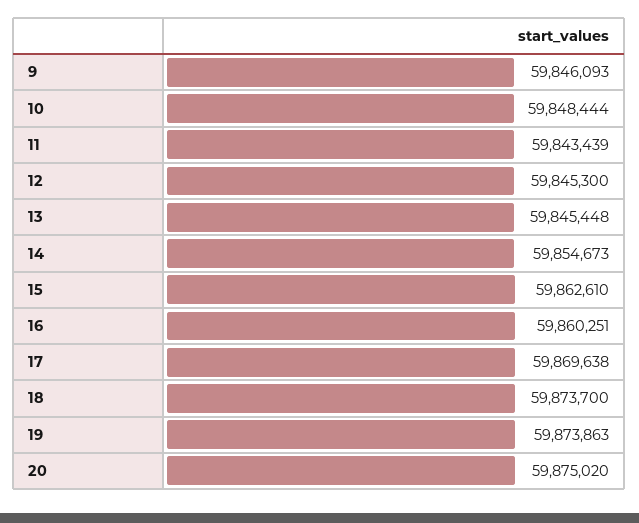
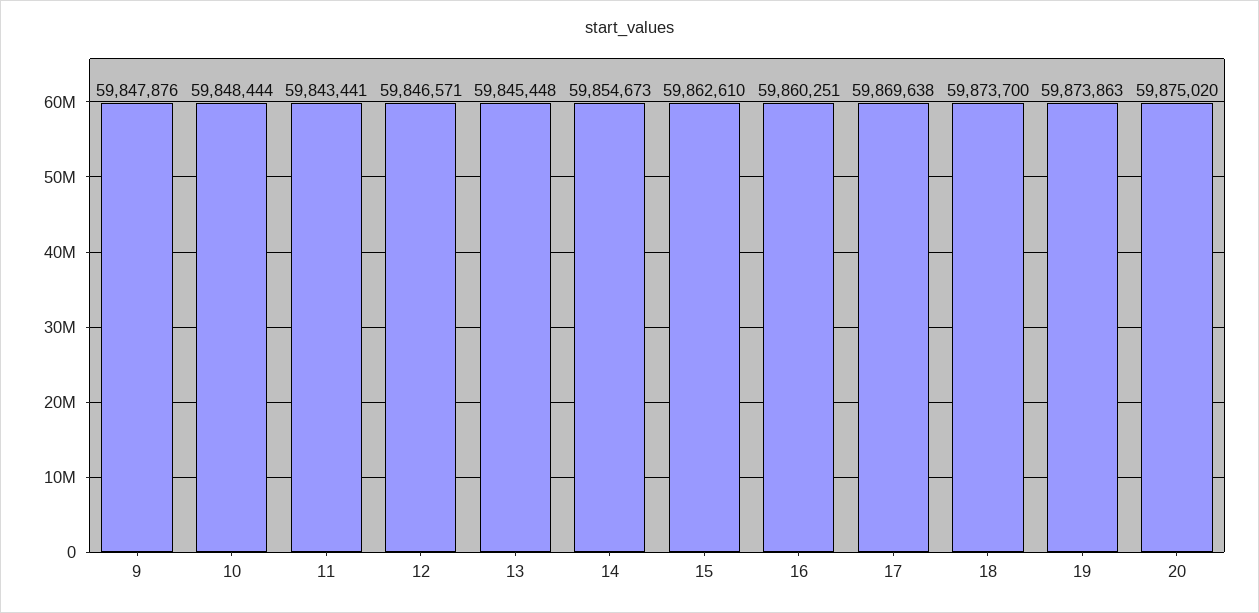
9: 59846093 -> 59847876
11: 59843439 -> 59843441
12: 59845300 -> 59846571

